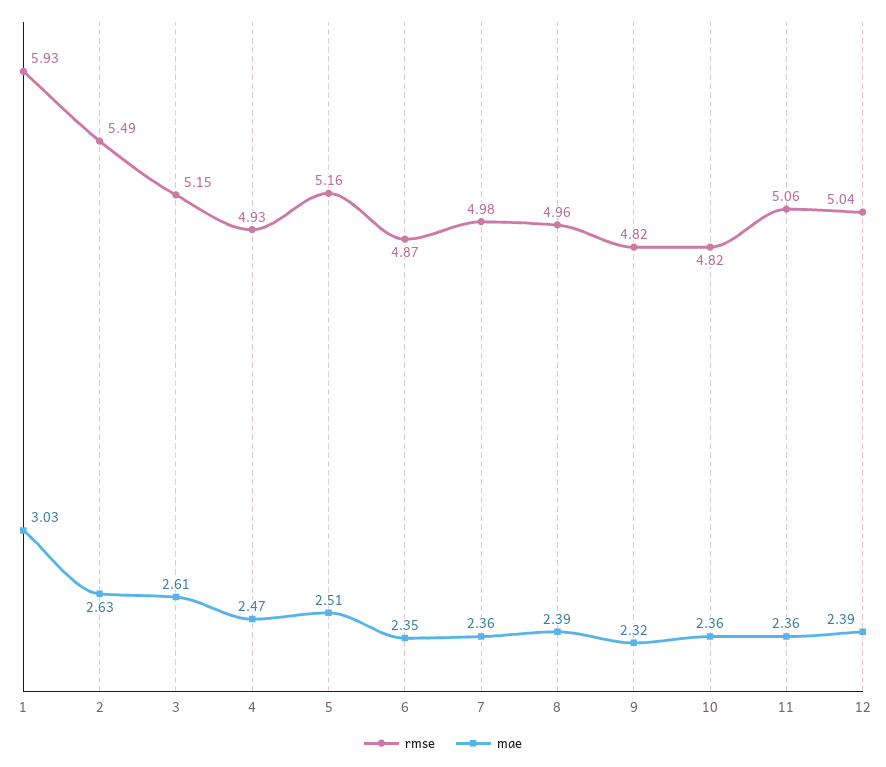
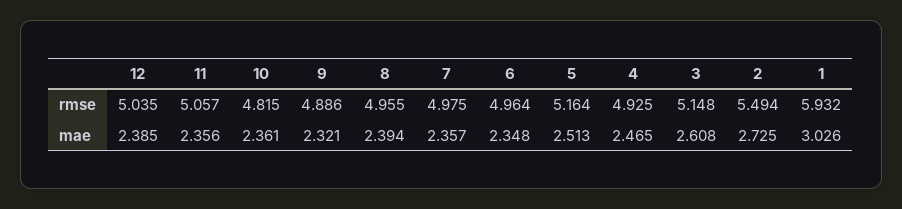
mae, 2: 2.63 -> 2.725
rmse, 6: 4.87 -> 4.964
rmse, 9: 4.82 -> 4.886

